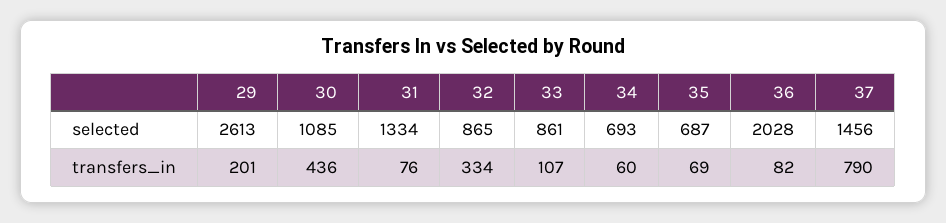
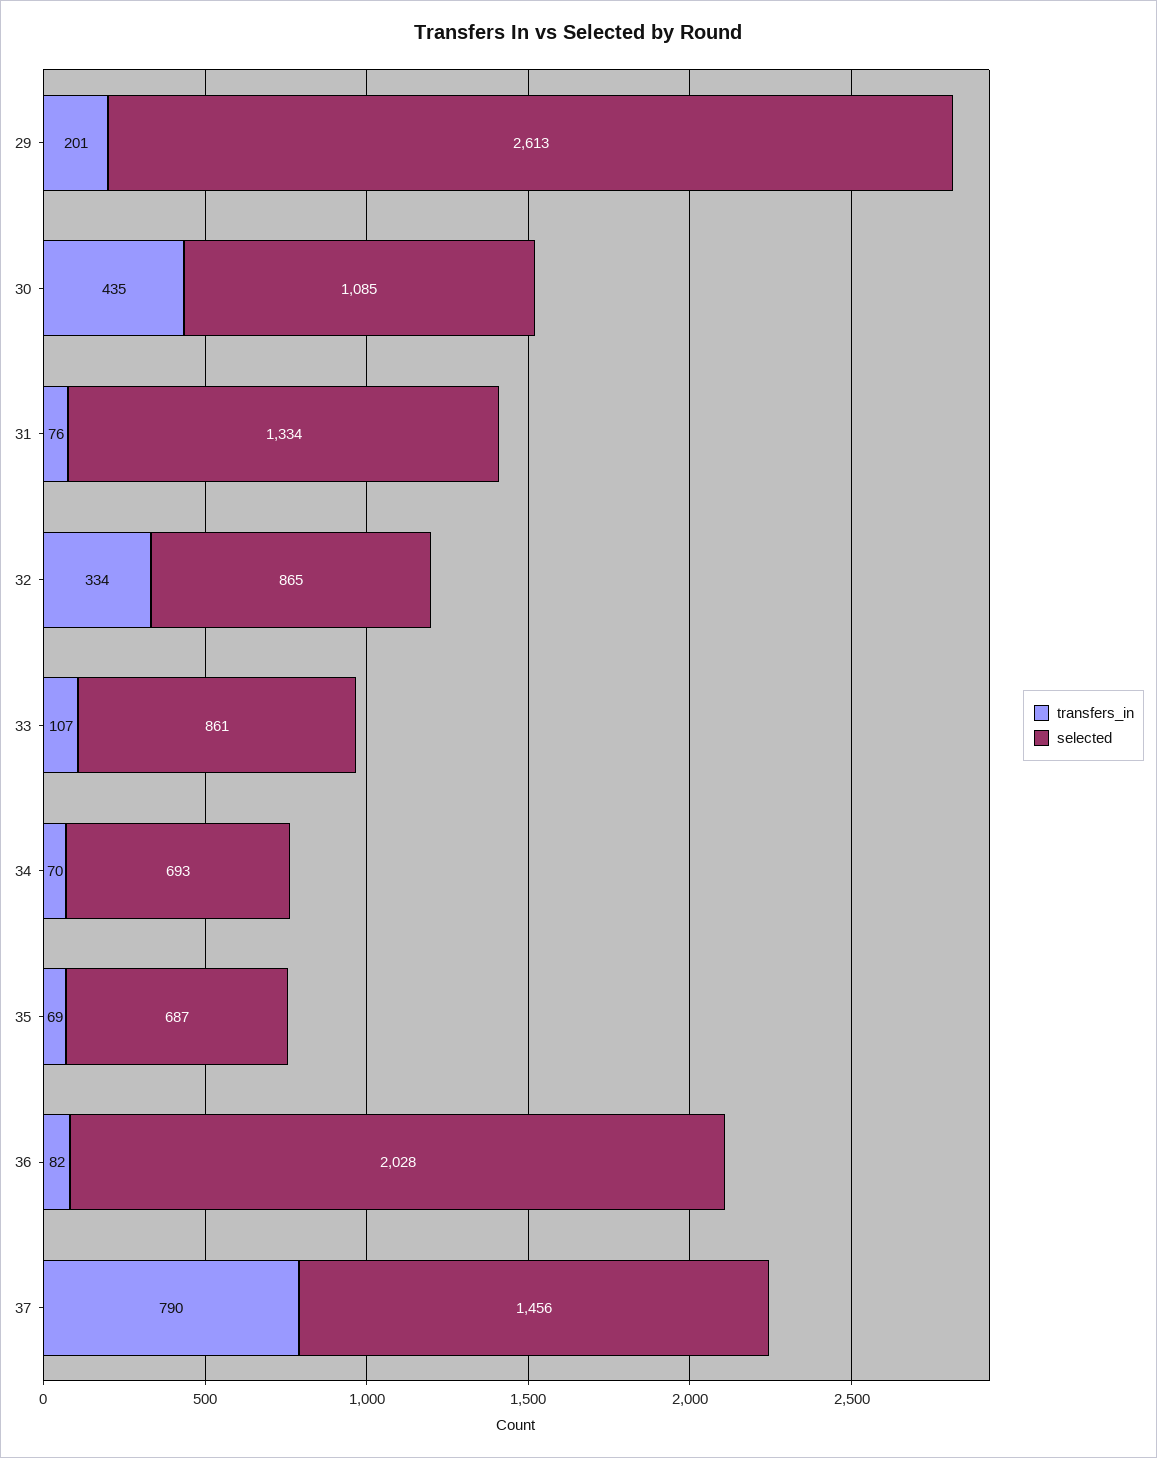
transfers_in, 30: 436 -> 435
transfers_in, 34: 60 -> 70

